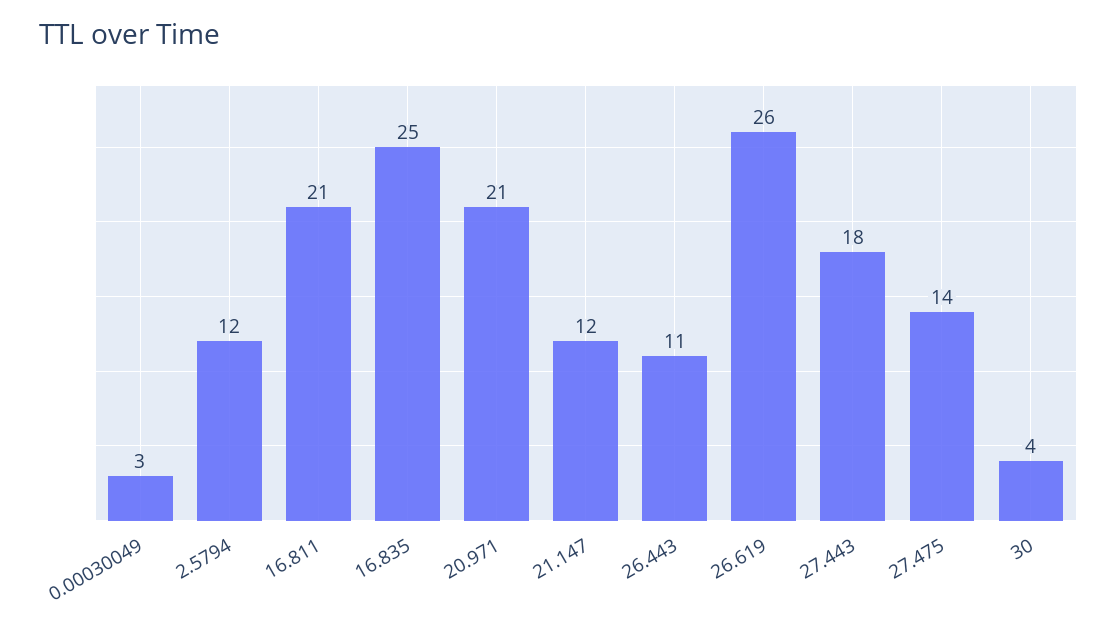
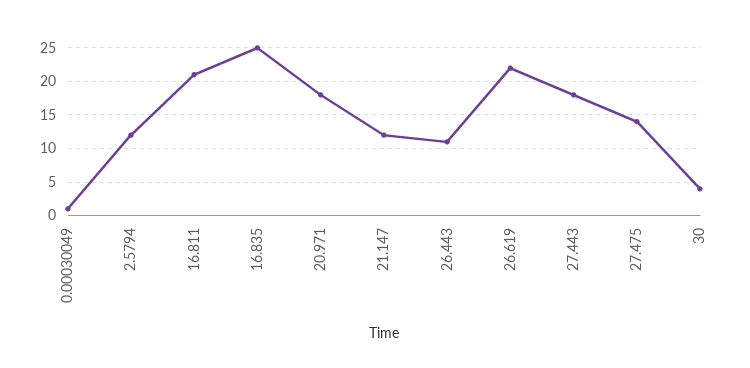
0.00030049: 3 -> 1
20.971: 21 -> 18
26.619: 26 -> 22

